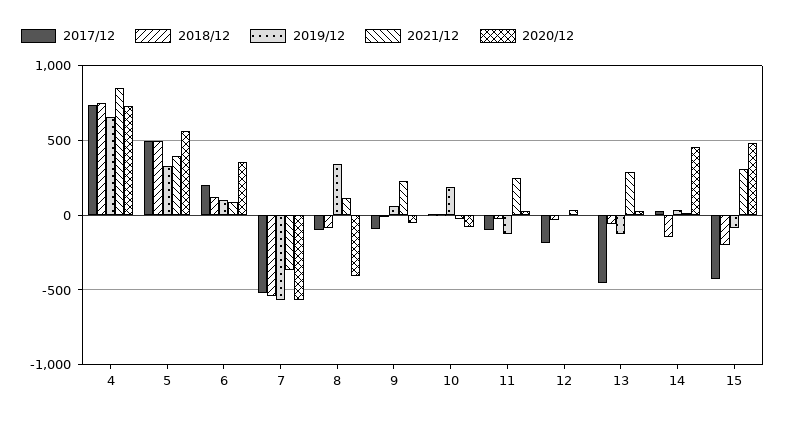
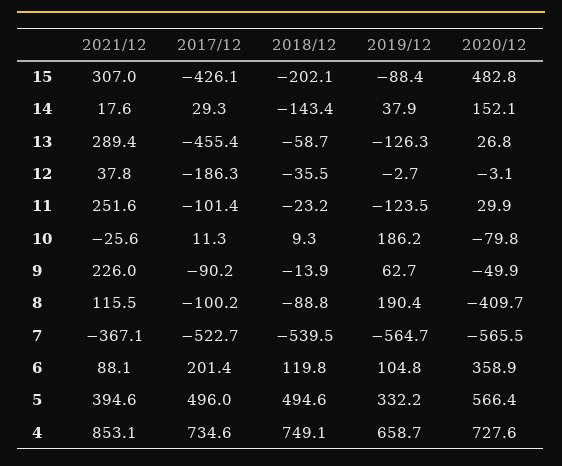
2019/12, 8: 350 -> 190.4
2020/12, 14: 450 -> 152.1

